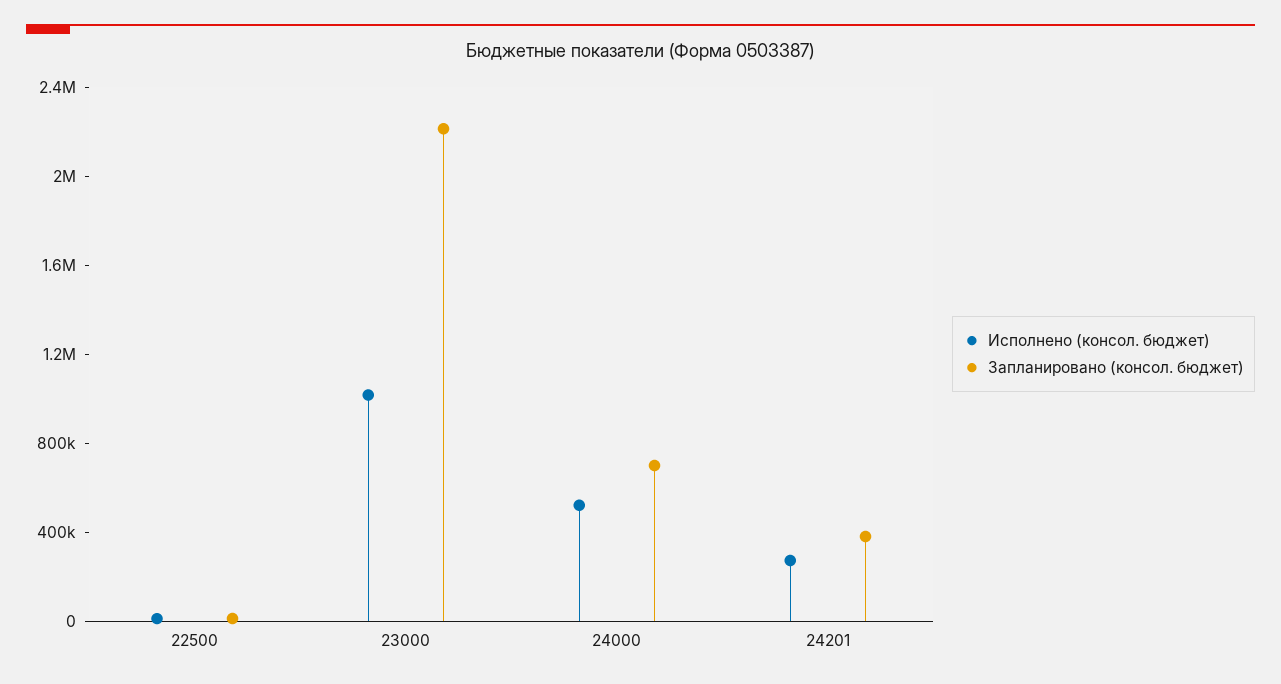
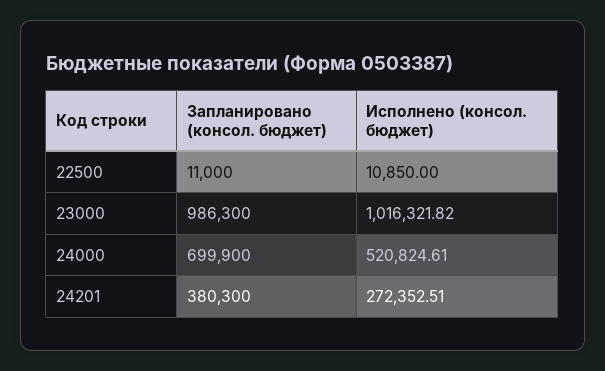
Запланировано (консол. бюджет), 23000: 2200000 -> 986300

